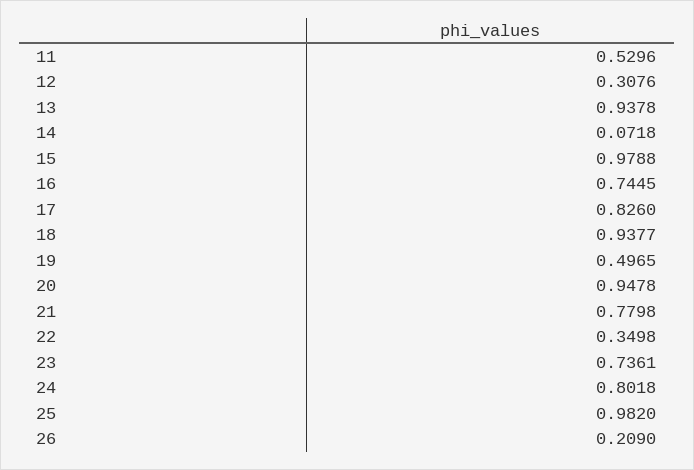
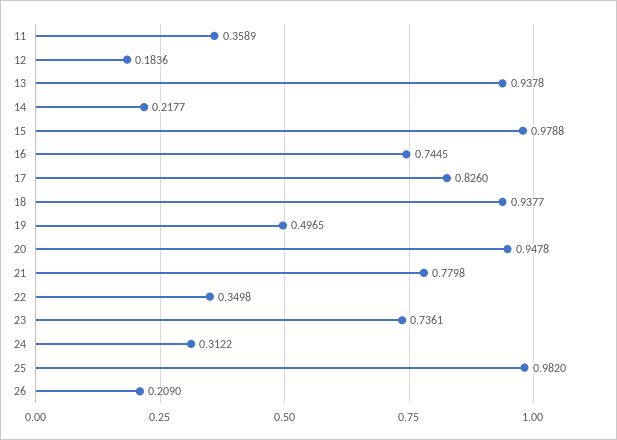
11: 0.5296 -> 0.3589
12: 0.3076 -> 0.1836
14: 0.0718 -> 0.2177
24: 0.8018 -> 0.3122

